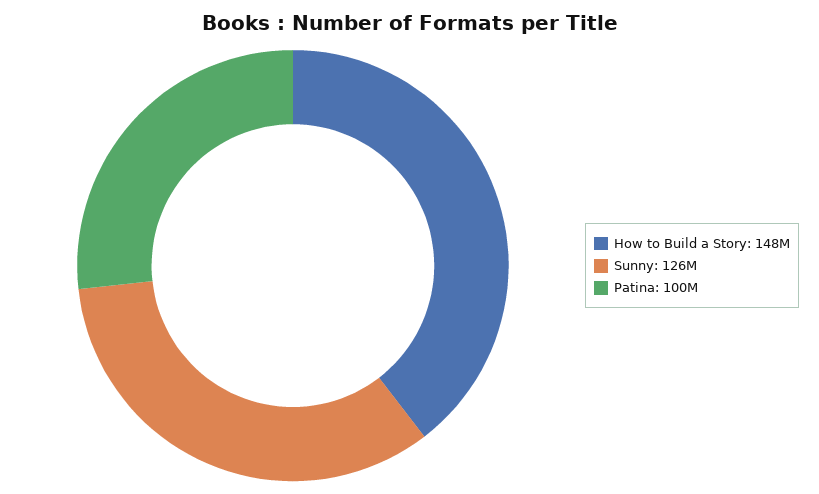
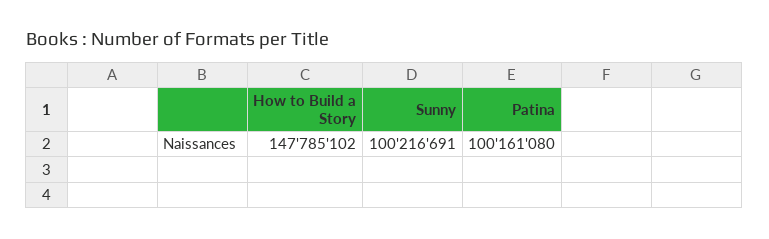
Sunny: 126000000 -> 100216691

